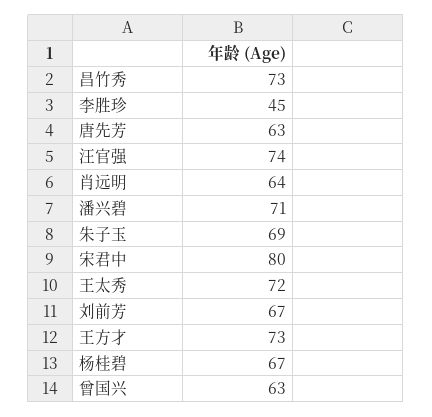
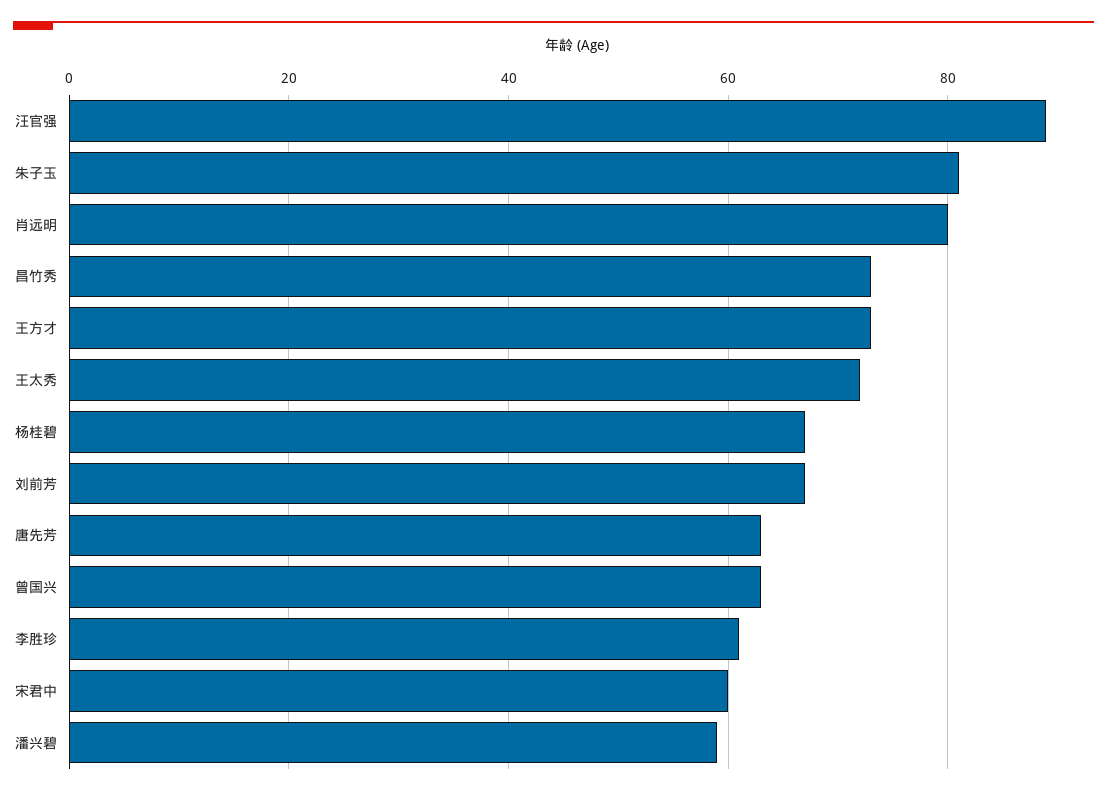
李胜珍: 45 -> 60
汪官强: 74 -> 90
肖远明: 64 -> 80
潘兴碧: 71 -> 60
朱子玉: 69 -> 80
宋君中: 80 -> 60

